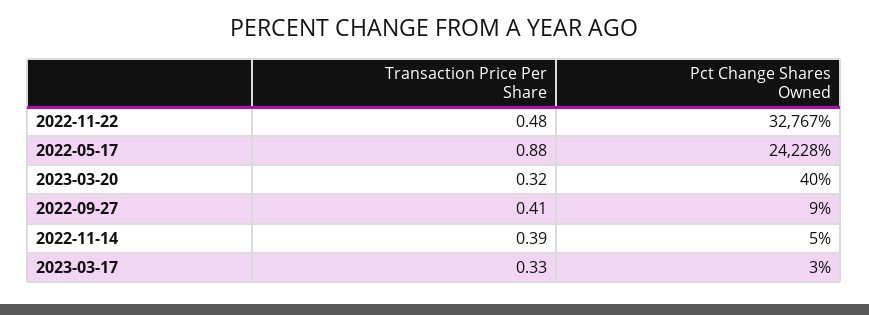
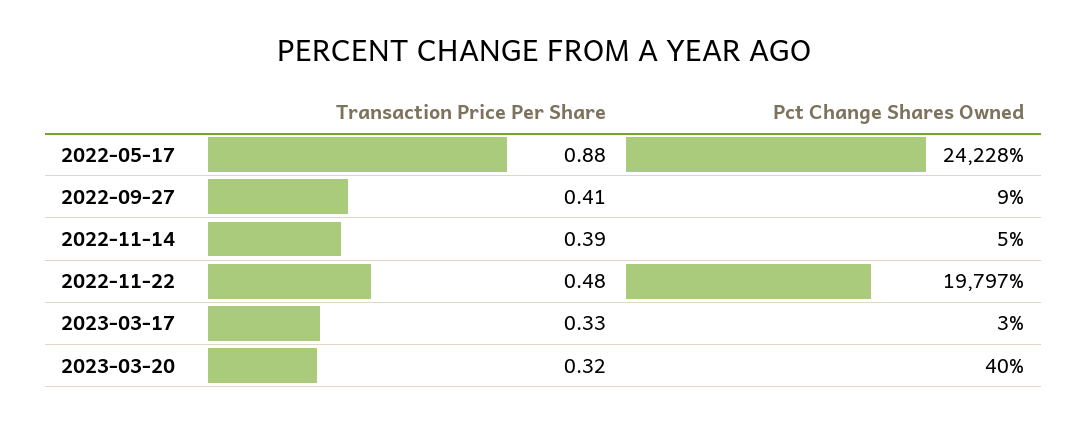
Pct Change Shares Owned, 2022-11-22: 32767 -> 19797

